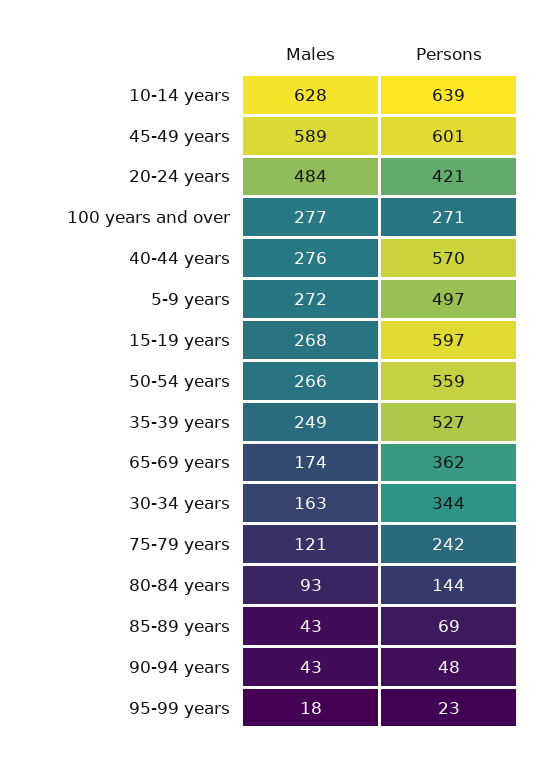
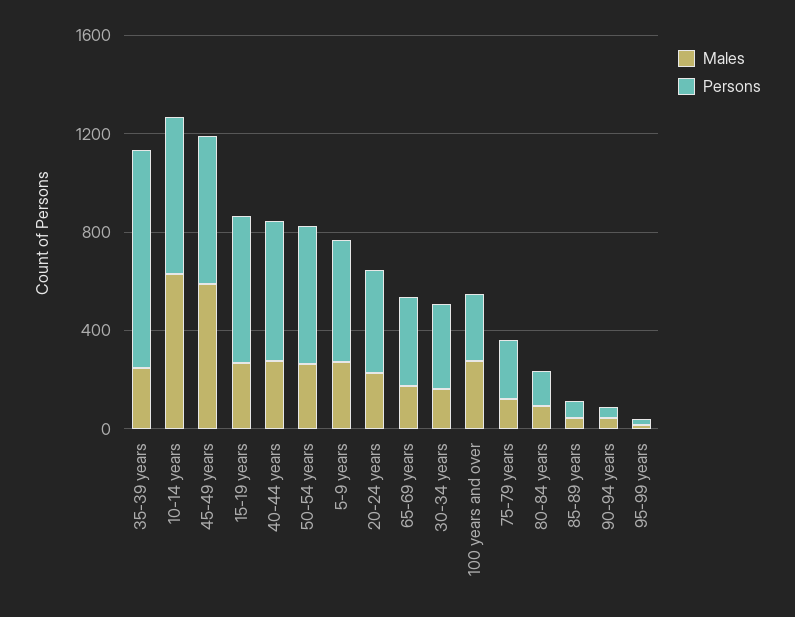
Males, 20-24 years: 484 -> 200
Persons, 35-39 years: 527 -> 900

